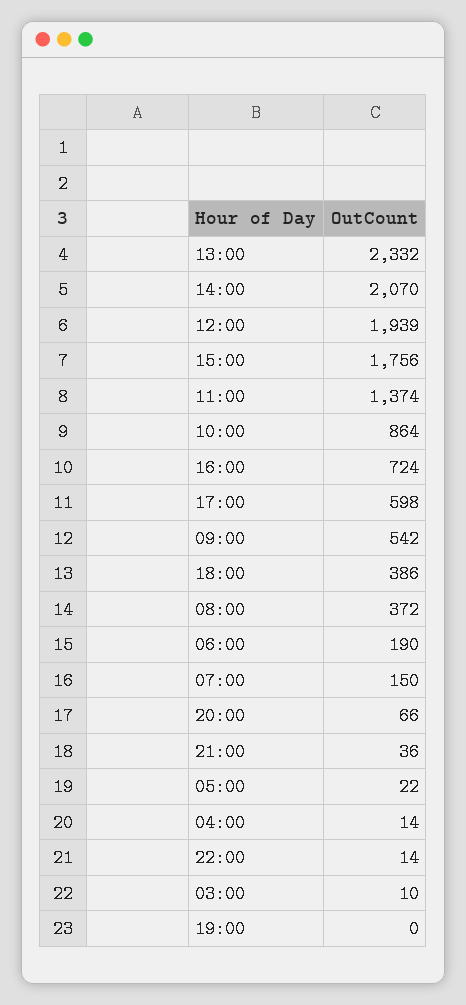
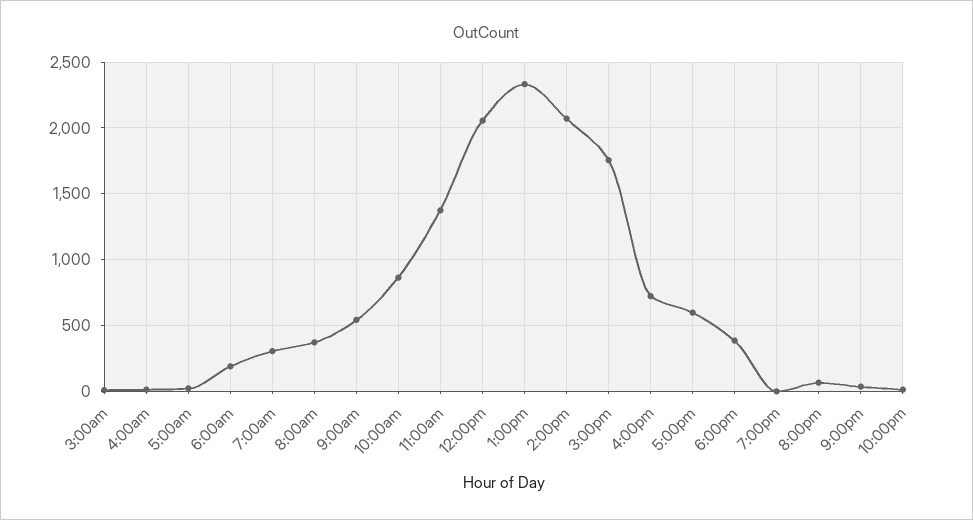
12:00: 1939 -> 2050
07:00: 150 -> 300

